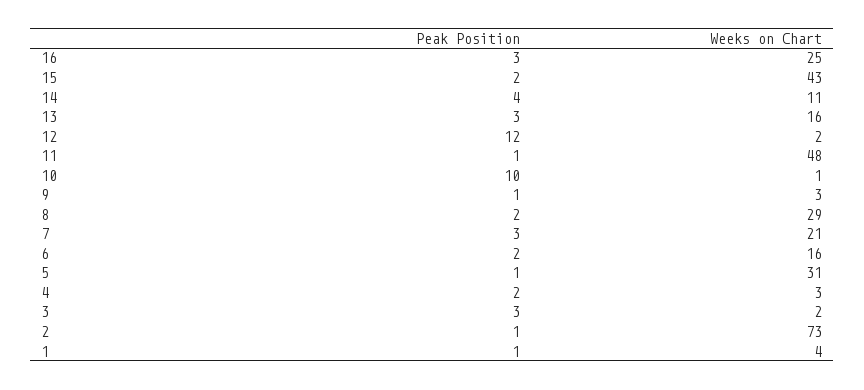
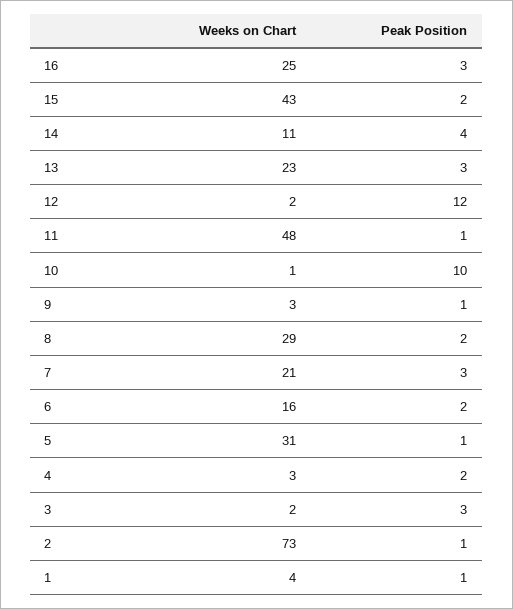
Weeks on Chart, 13: 16 -> 23

